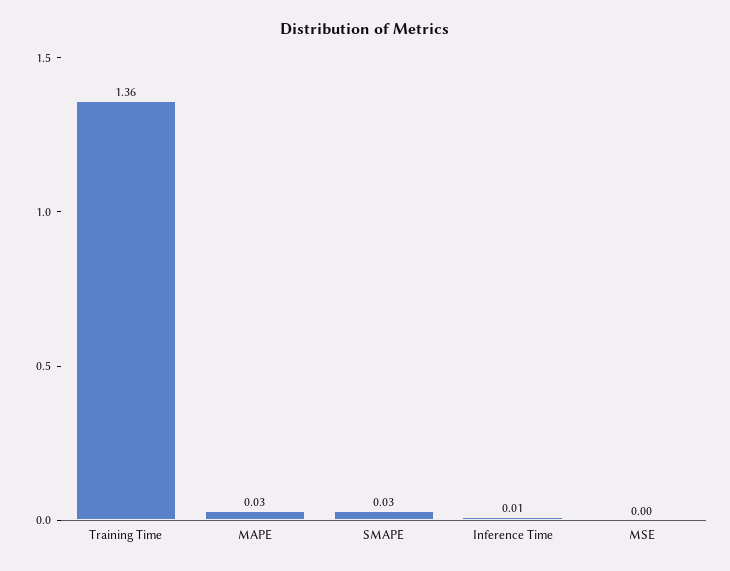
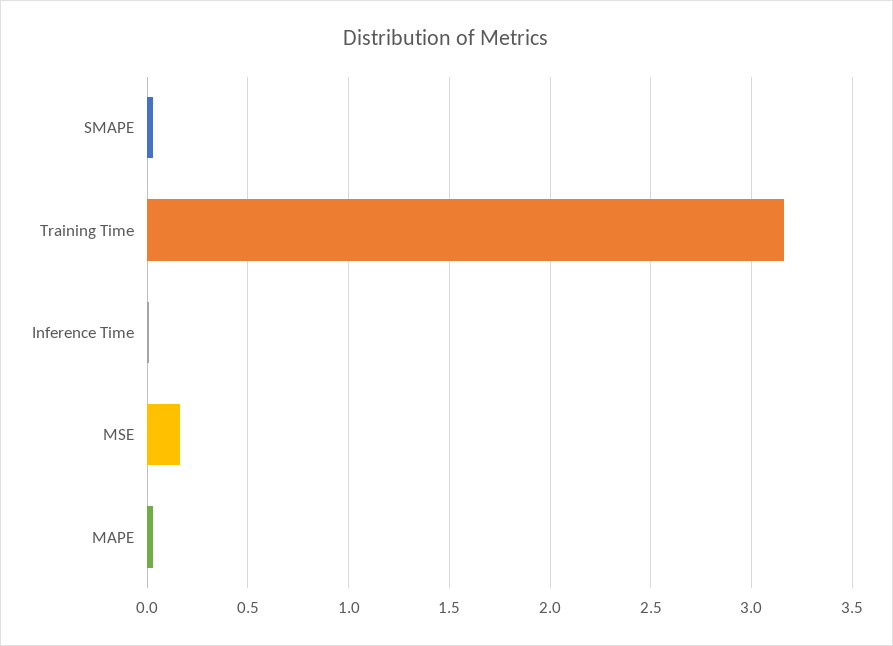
Training Time: 1.36 -> 3.15
MSE: 0 -> 0.15

